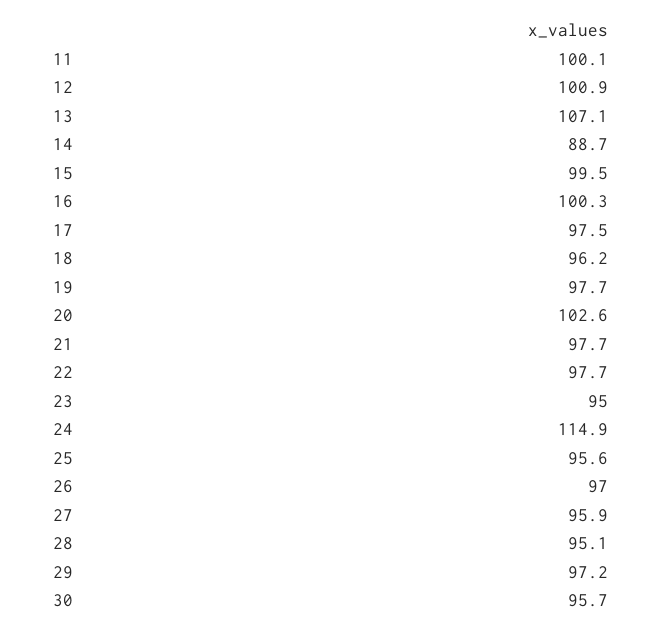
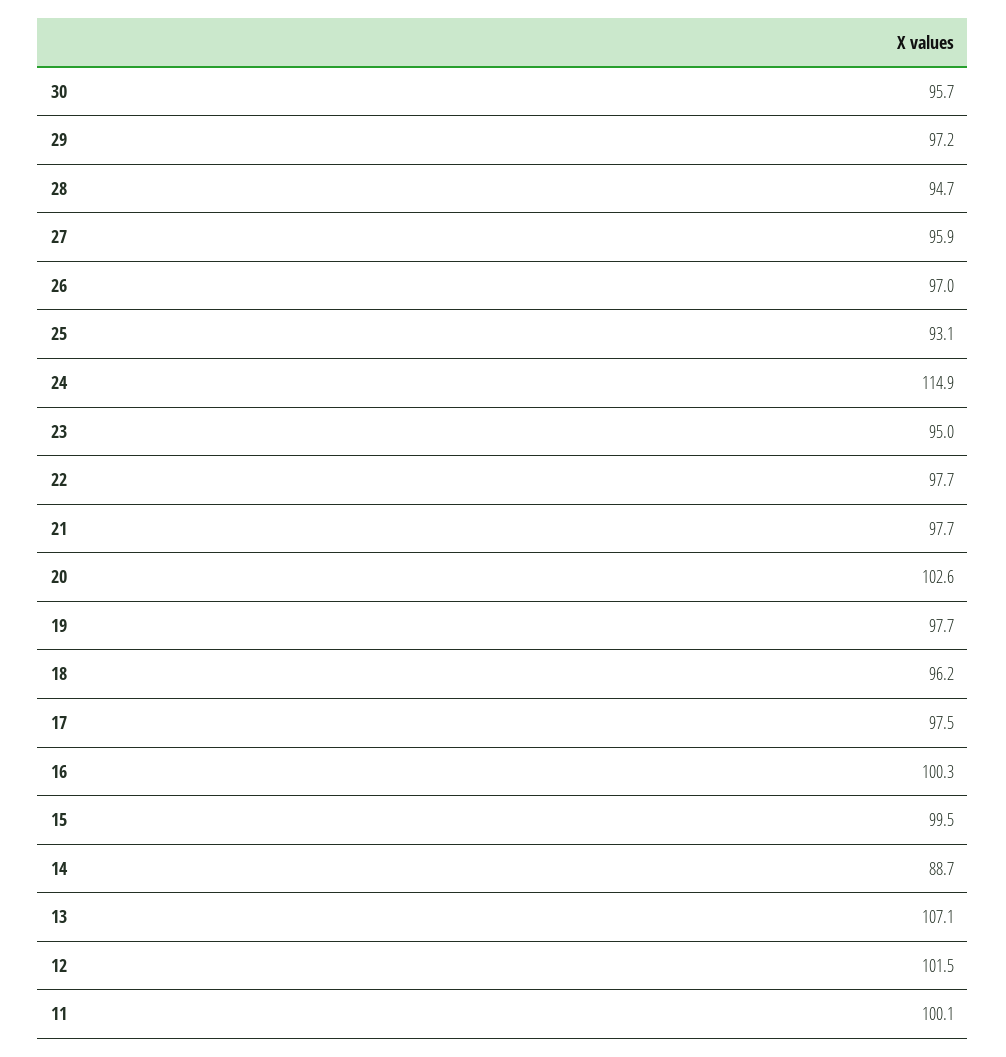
12: 100.9 -> 101.5
25: 95.6 -> 93.1
28: 95.1 -> 94.7

